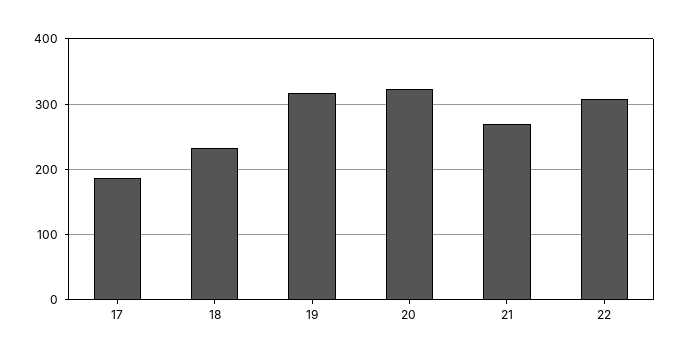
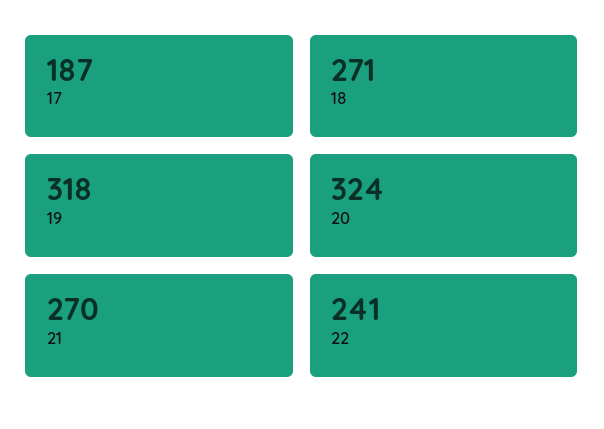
18: 230 -> 271
22: 310 -> 241

